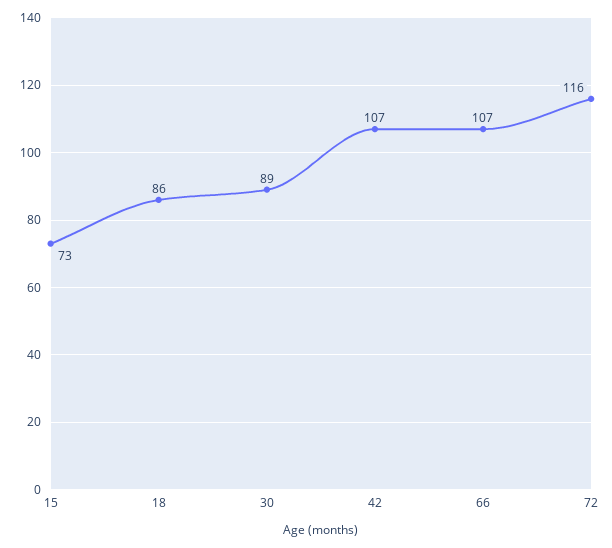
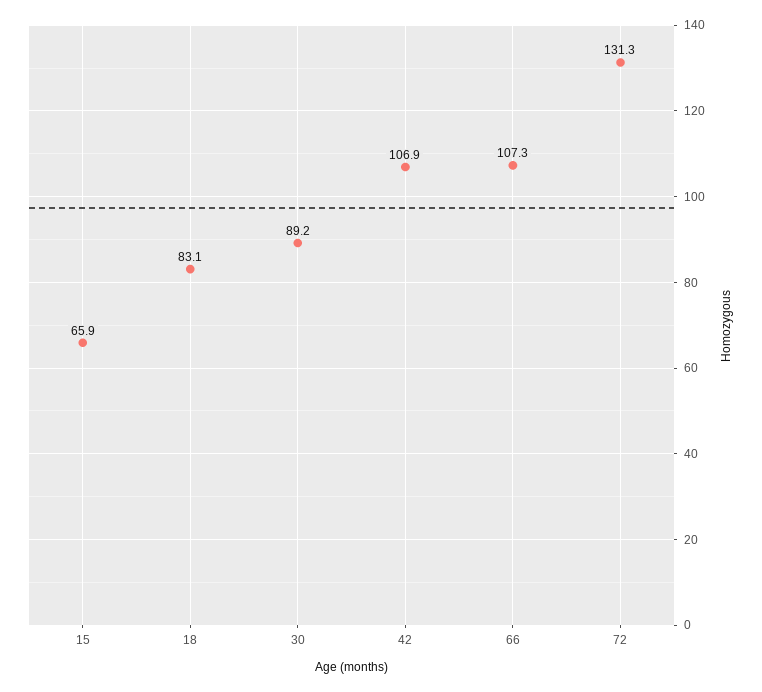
15: 73 -> 65.9
18: 86 -> 83.1
72: 116 -> 131.3

